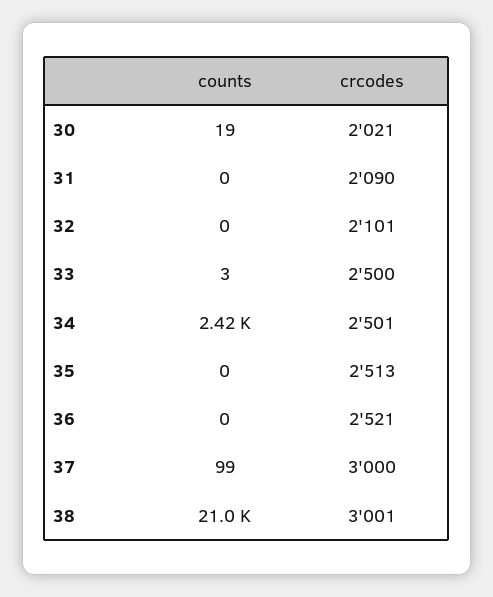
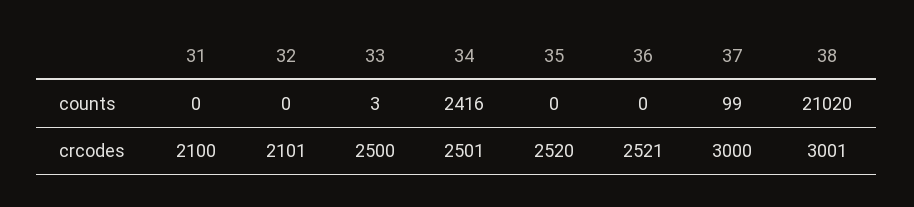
counts, 30: 19 -> none
crcodes, 30: 2021 -> none
crcodes, 31: 2090 -> 2100
crcodes, 35: 2513 -> 2520

